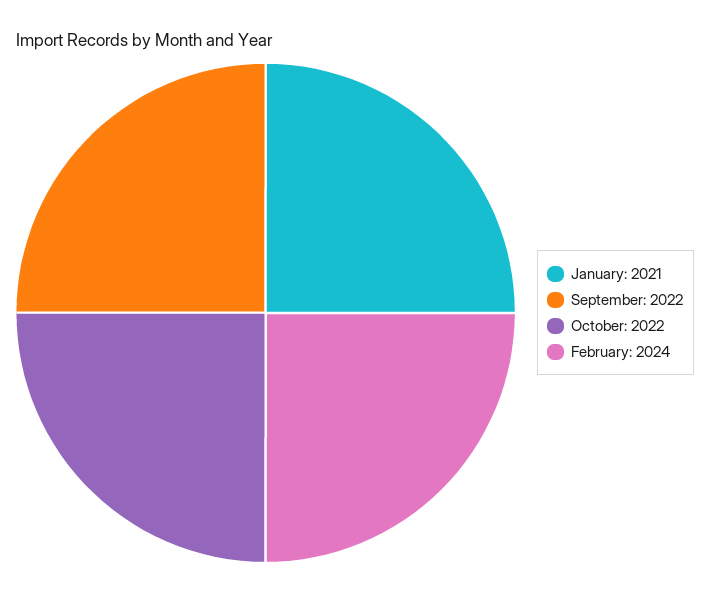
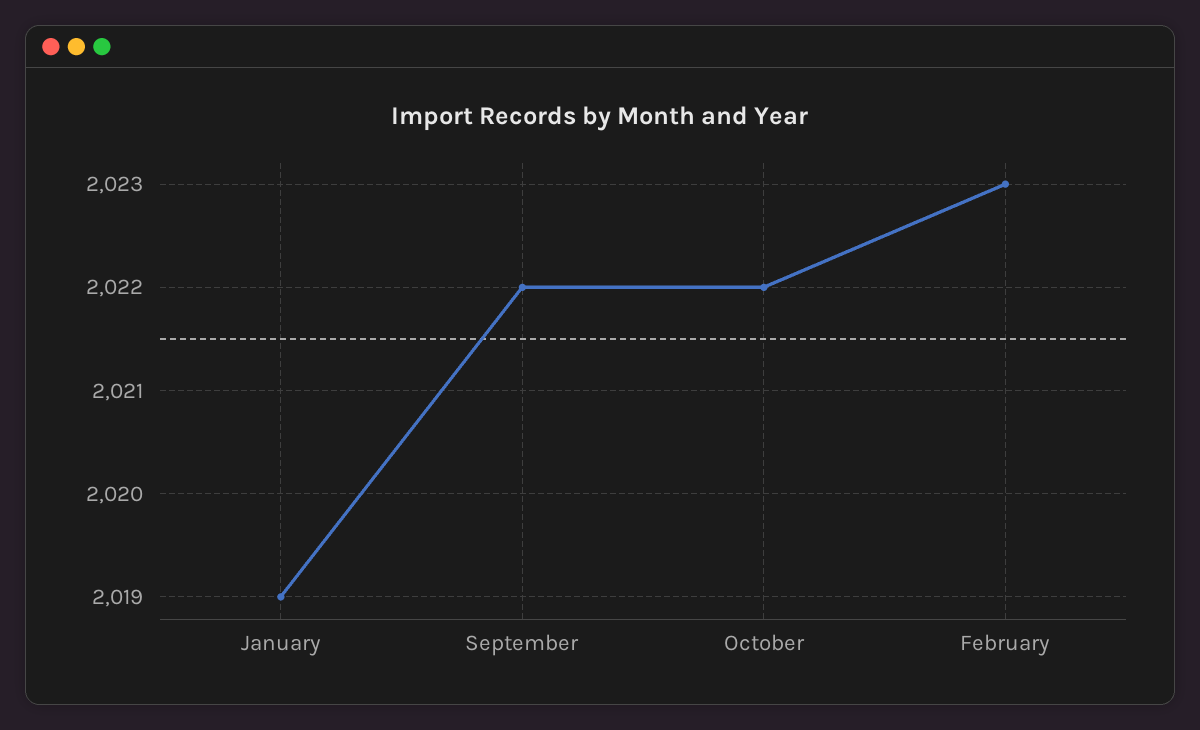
January: 2021 -> 2019
February: 2024 -> 2023

